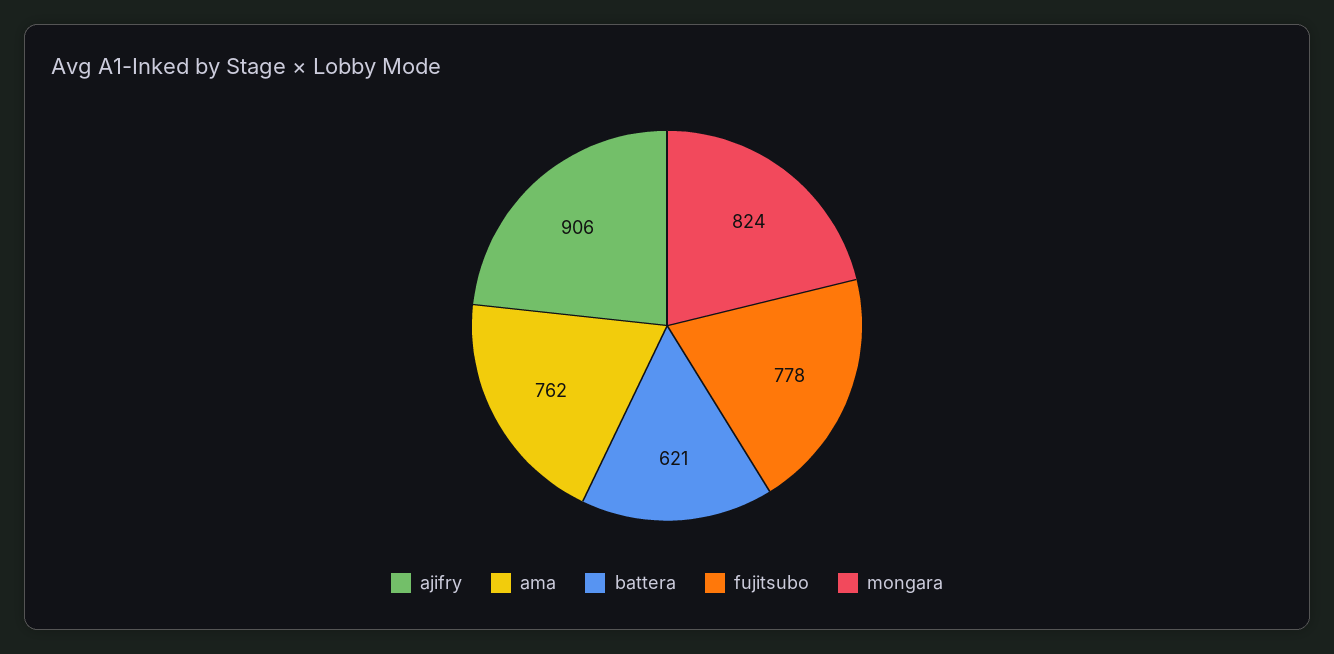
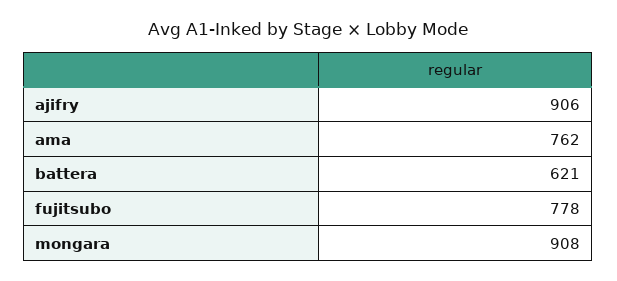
mongara: 824 -> 908

